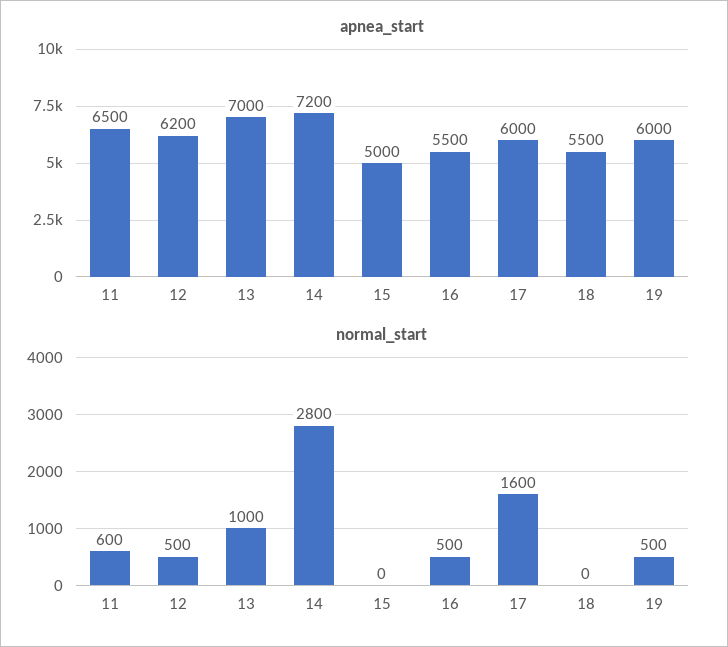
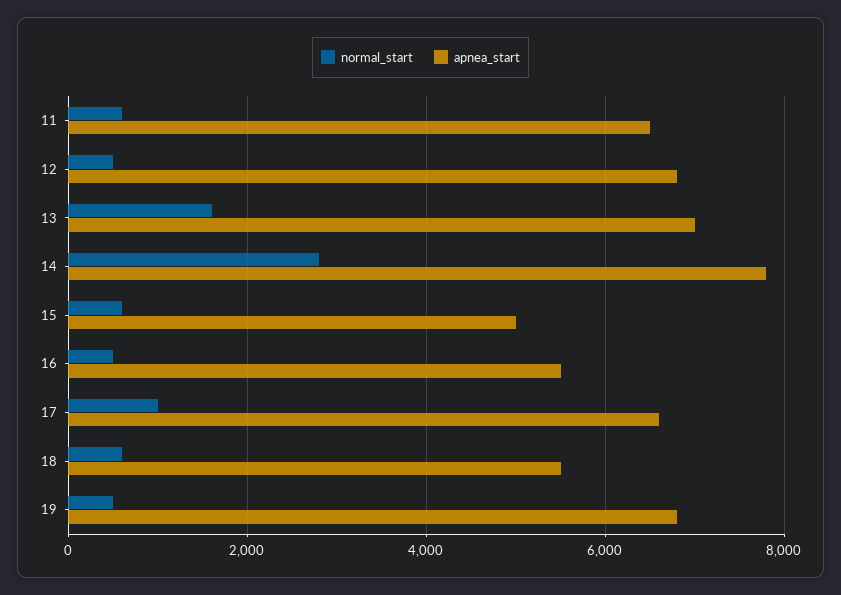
apnea_start, 12: 6200 -> 6800
apnea_start, 14: 7200 -> 7800
apnea_start, 17: 6000 -> 6600
apnea_start, 19: 6000 -> 6800
normal_start, 13: 1000 -> 1600
normal_start, 15: 0 -> 600
normal_start, 17: 1600 -> 1000
normal_start, 18: 0 -> 600

